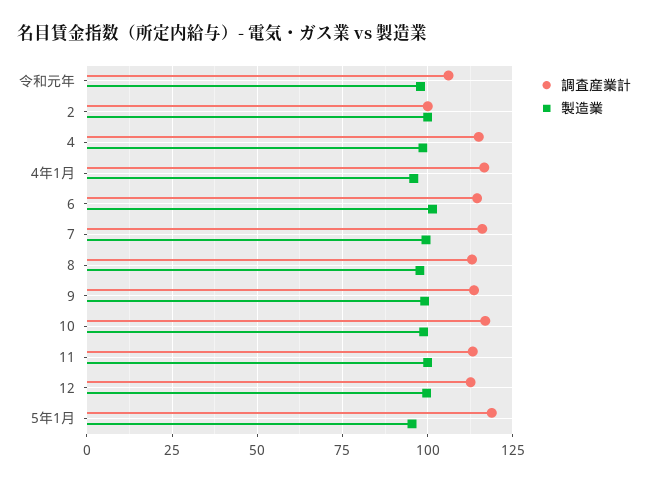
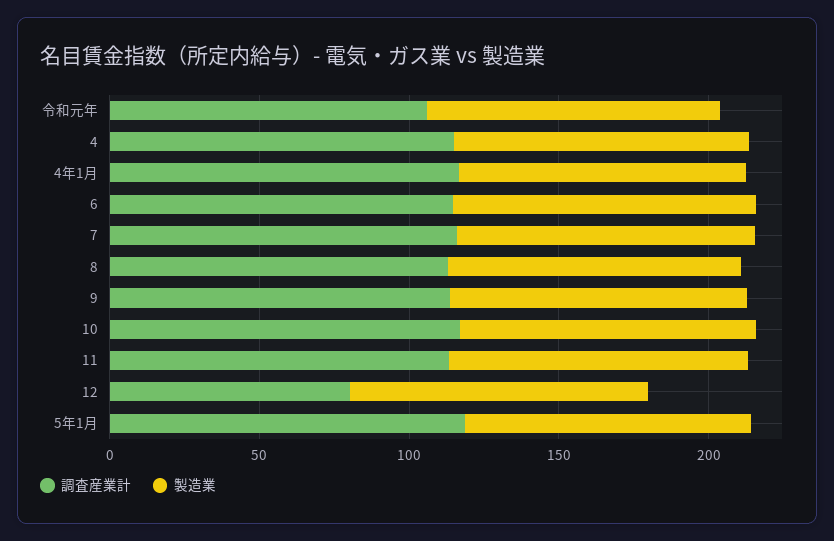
調査産業計, 2: 100 -> none
製造業, 2: 100 -> none
調査産業計, 12: 112.5 -> 80

